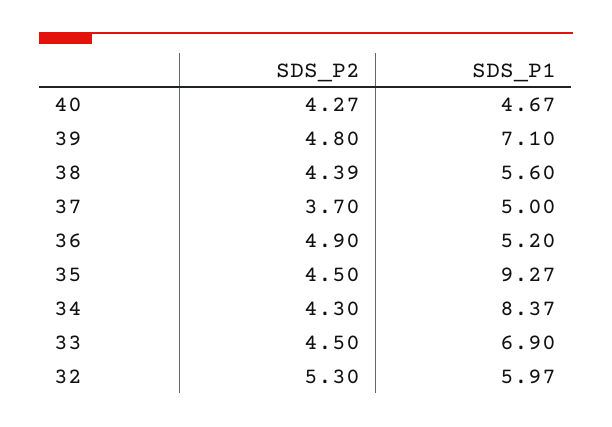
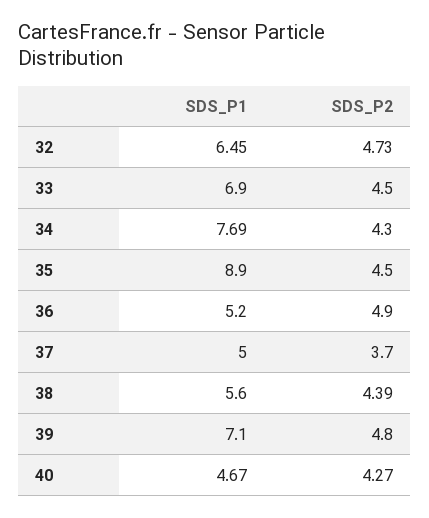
SDS_P1, 35: 9.27 -> 8.9
SDS_P1, 34: 8.37 -> 7.69
SDS_P2, 32: 5.3 -> 4.73
SDS_P1, 32: 5.97 -> 6.45

